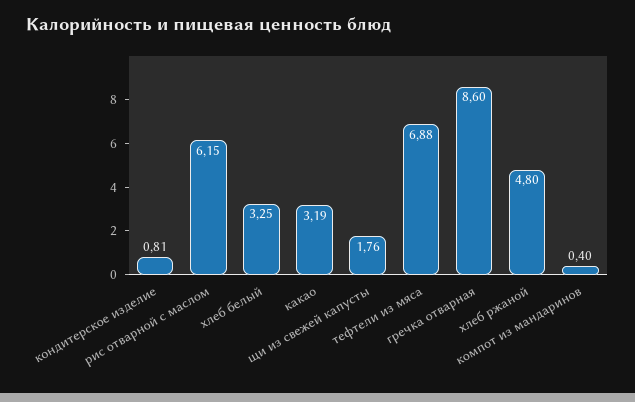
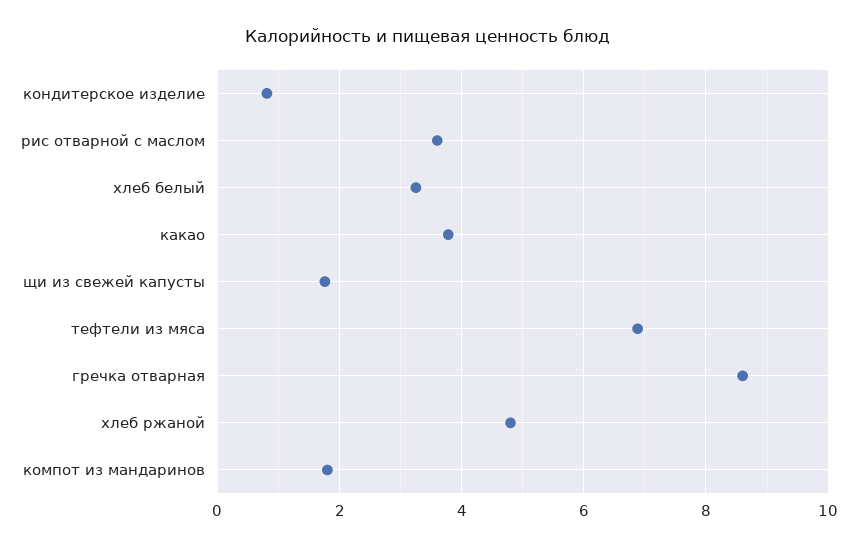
рис отварной с маслом: 6.15 -> 3.6
какао: 3.19 -> 3.8
компот из мандаринов: 0.4 -> 1.8

